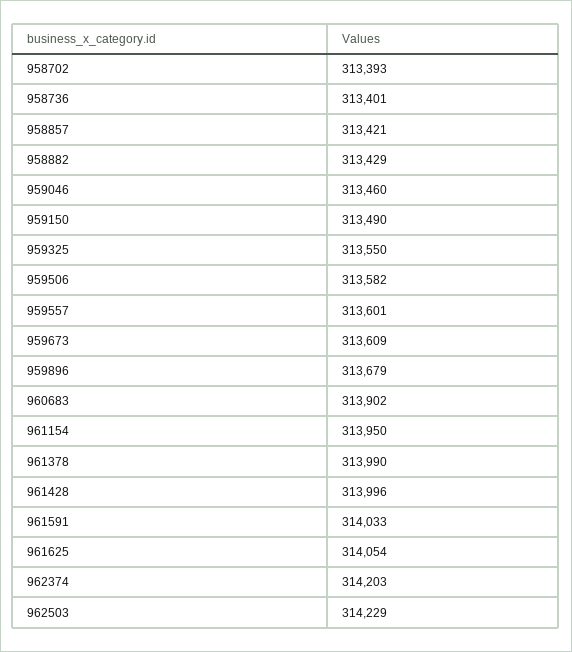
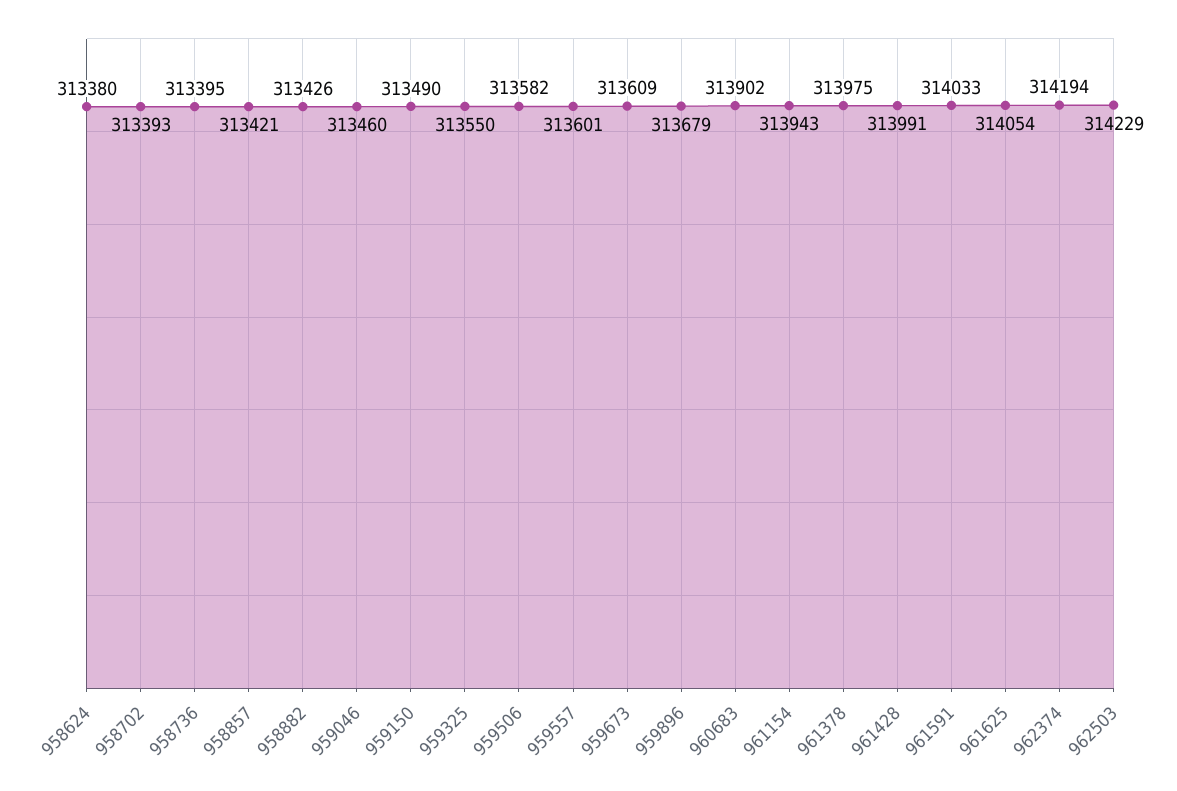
958736: 313401 -> 313395
958882: 313429 -> 313426
961154: 313950 -> 313943
961378: 313990 -> 313975
961428: 313996 -> 313991
962374: 314203 -> 314194
958624: none -> 313380

